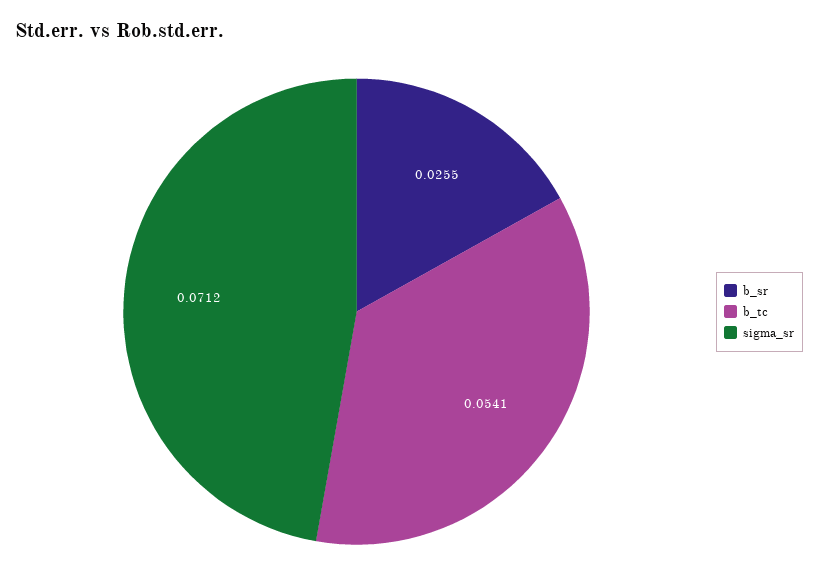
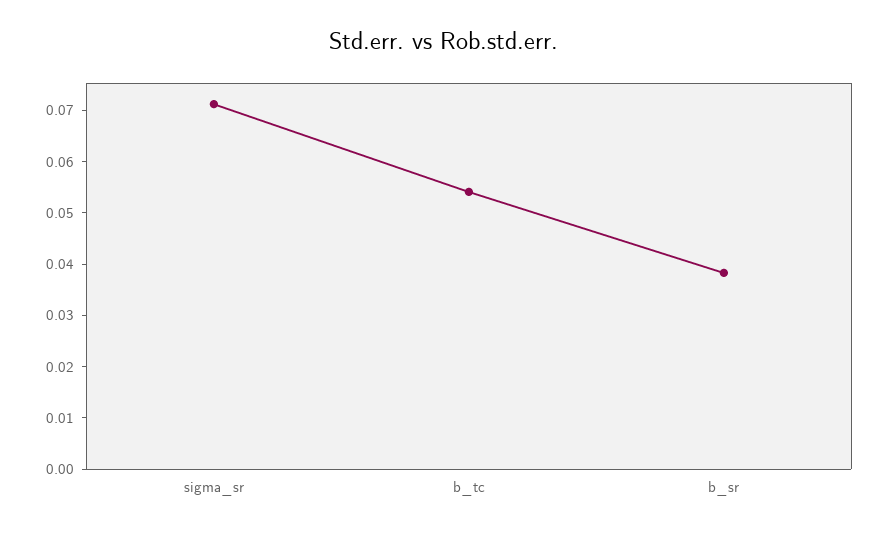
b_sr: 0.0255 -> 0.038

